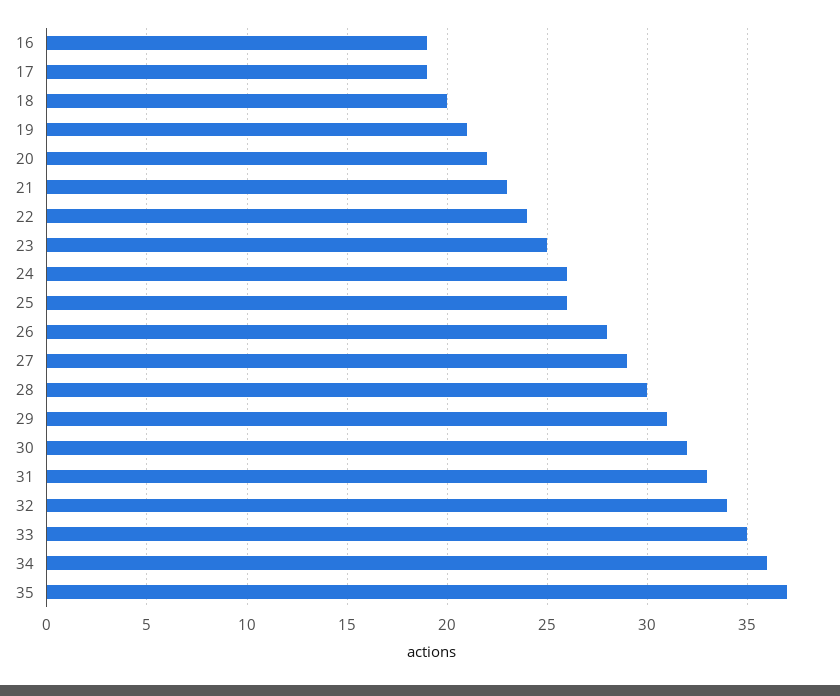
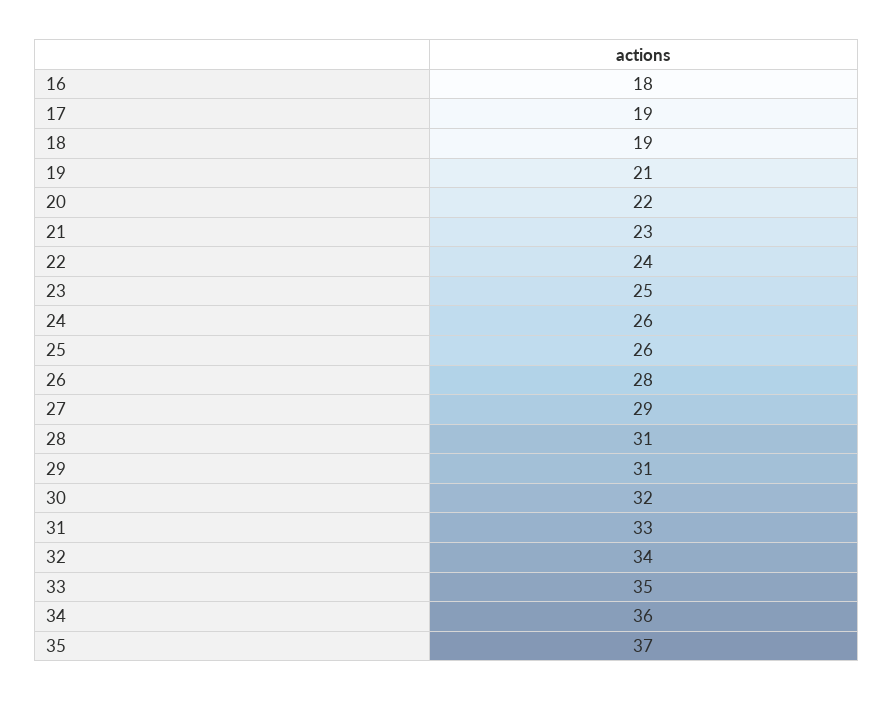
16: 19 -> 18
18: 20 -> 19
28: 30 -> 31

